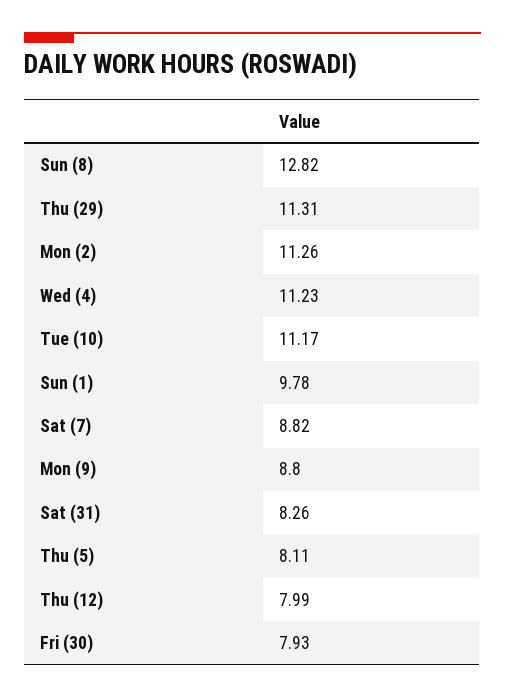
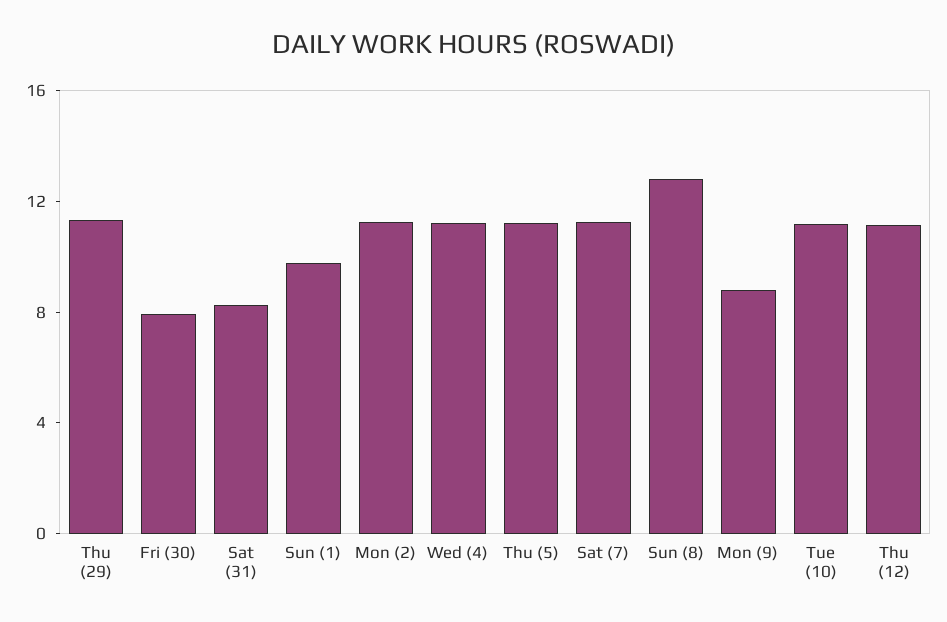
Sat (7): 8.82 -> 11
Thu (5): 8.11 -> 11
Thu (12): 7.99 -> 11

